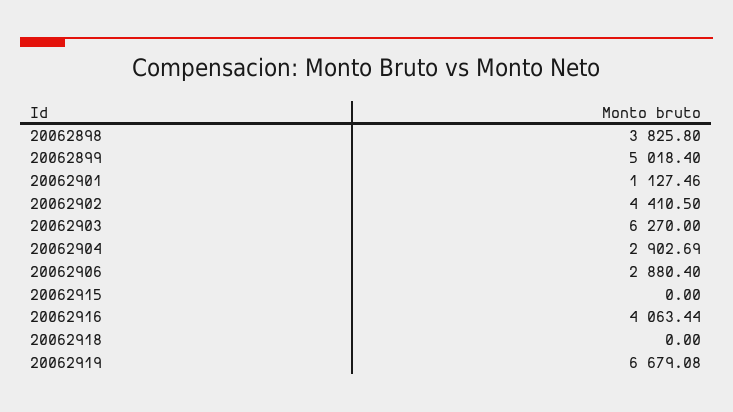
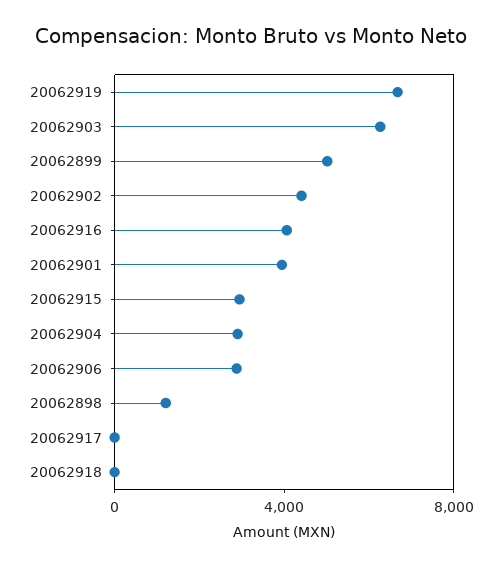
20062898: 3825.8 -> 1000
20062901: 1127.46 -> 4000
20062915: 0 -> 3000
20062917: none -> 0

